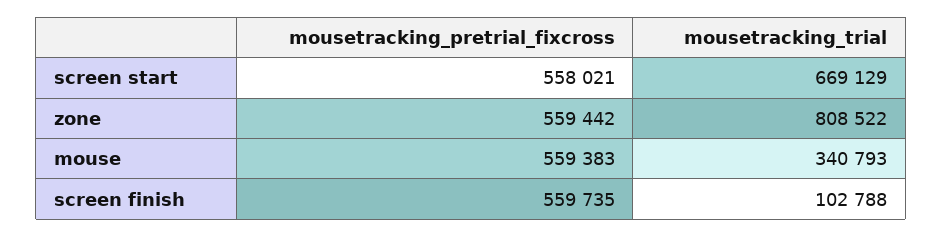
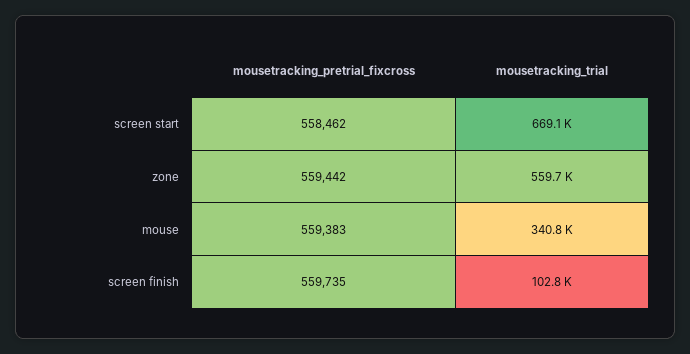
mousetracking_pretrial_fixcross, screen start: 558021 -> 558462
mousetracking_trial, zone: 808522 -> 559700

